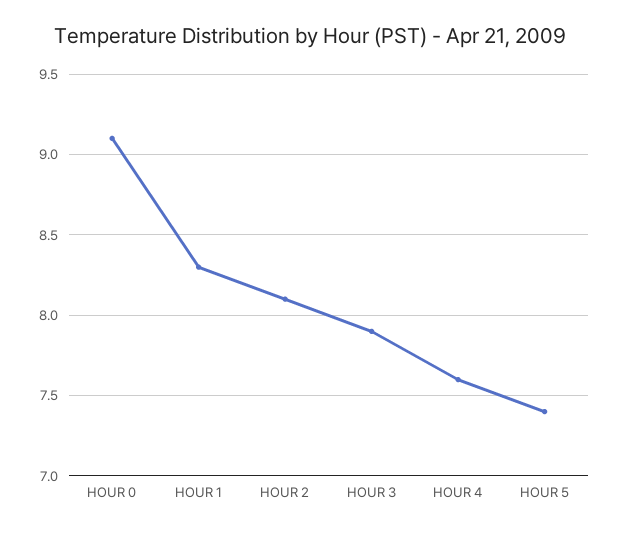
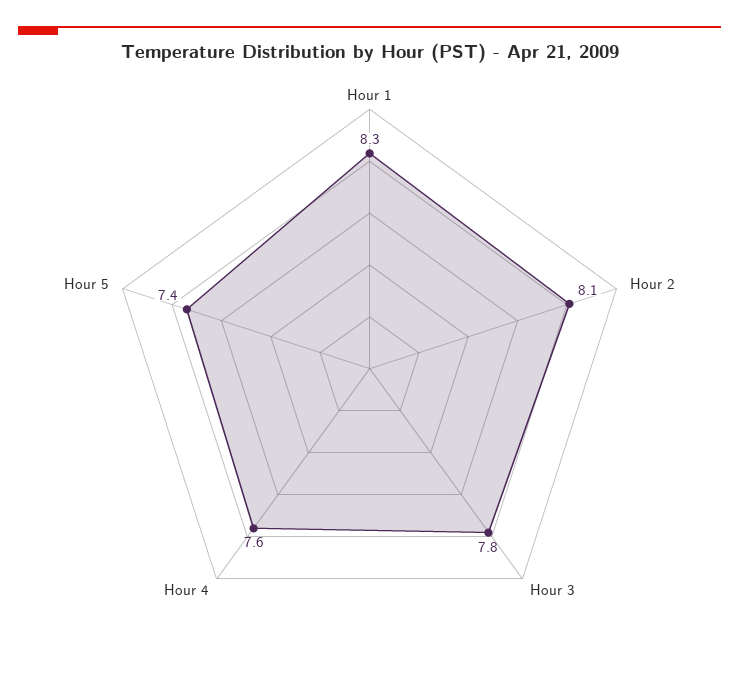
HOUR 0: 9.1 -> none
HOUR 3: 7.9 -> 7.8

